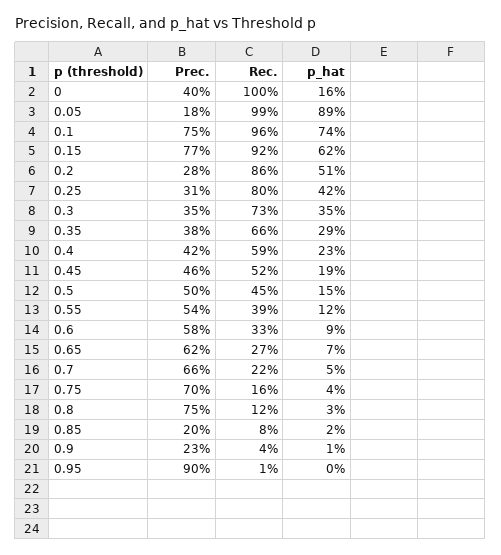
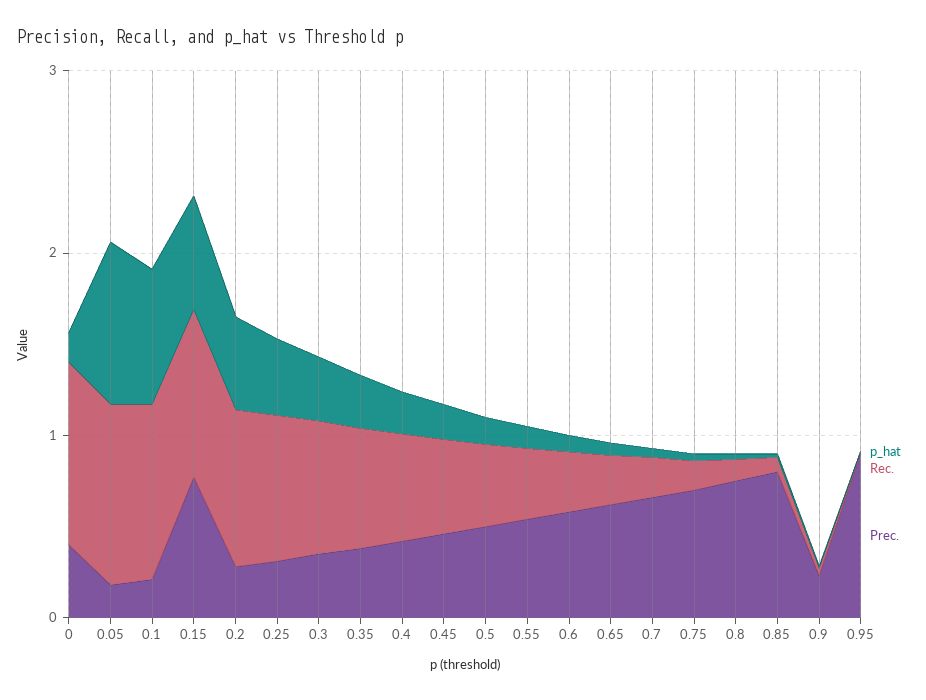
Prec., 0.1: 0.75 -> 0.2
Prec., 0.85: 0.2 -> 0.8

